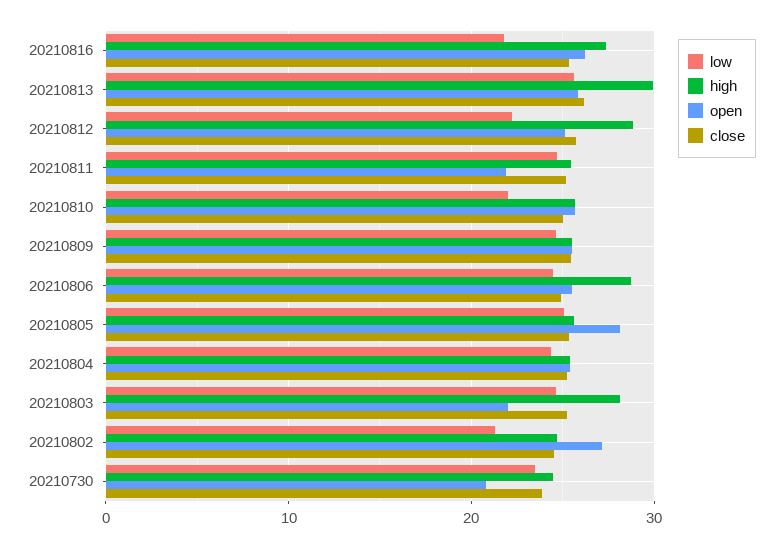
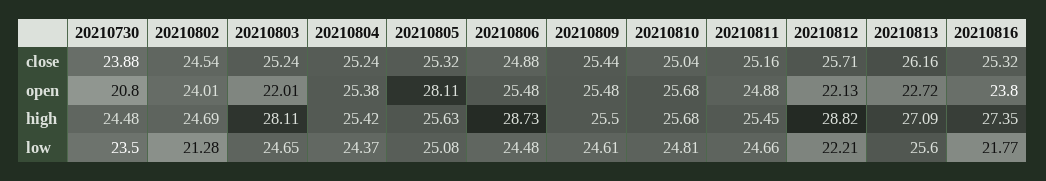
open, 20210816: 26 -> 23.8
high, 20210813: 30 -> 27.09
open, 20210813: 26 -> 22.72
open, 20210812: 25 -> 22.13
open, 20210811: 22 -> 24.88
low, 20210810: 22 -> 24.81
open, 20210802: 27 -> 24.01

